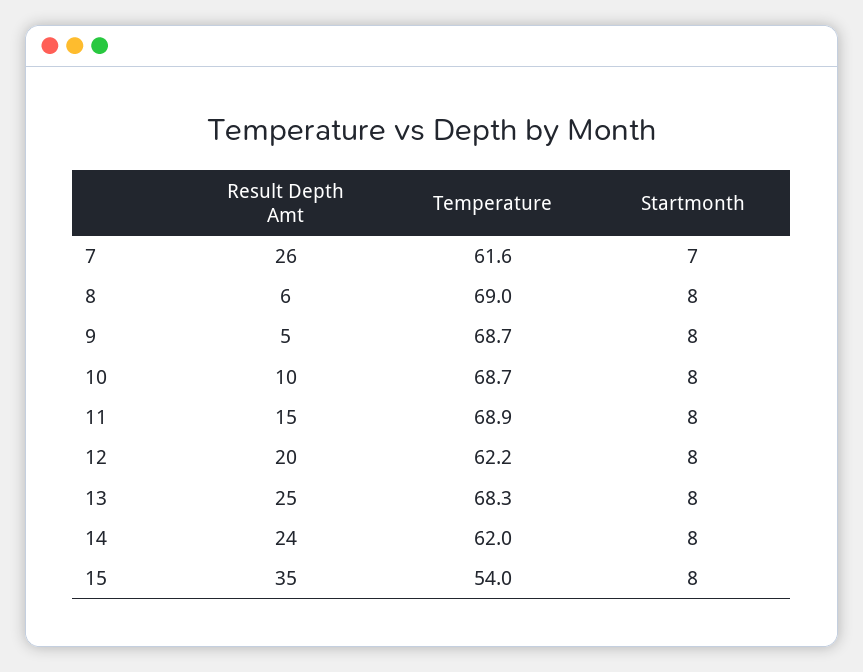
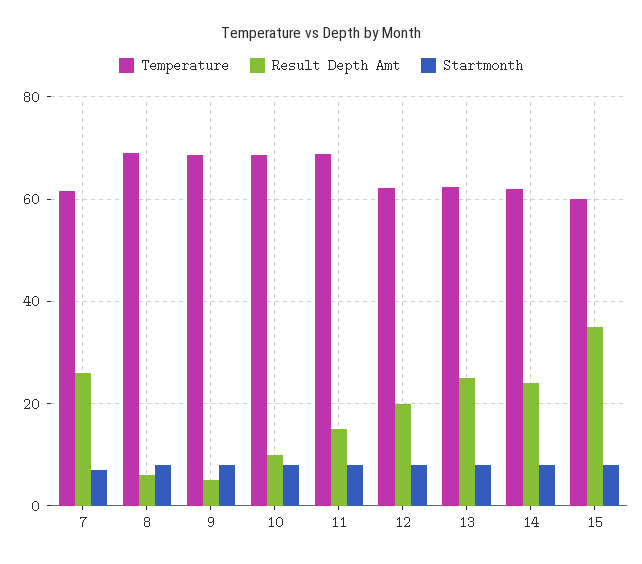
Temperature, 13: 68.3 -> 62
Temperature, 15: 54 -> 60

